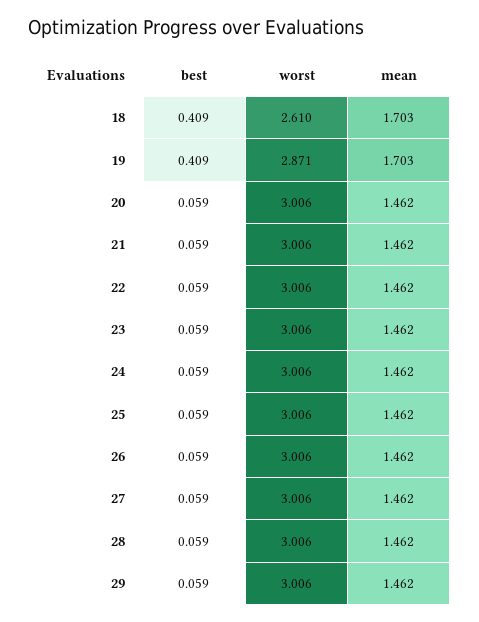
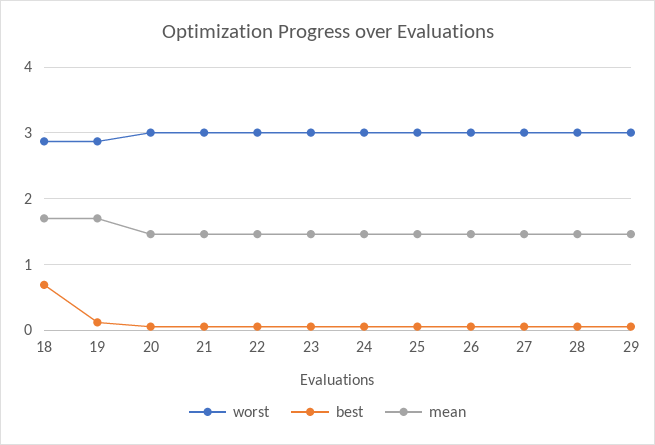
best, 18: 0.409 -> 0.7
worst, 18: 2.61 -> 2.9
best, 19: 0.409 -> 0.1

